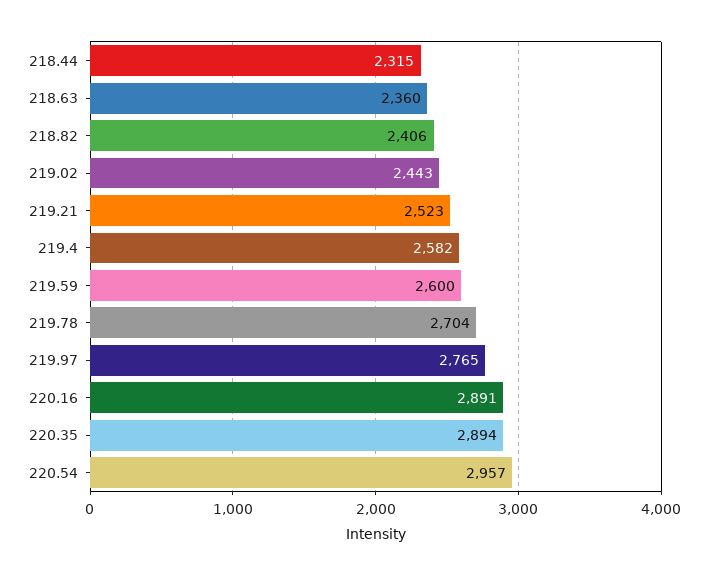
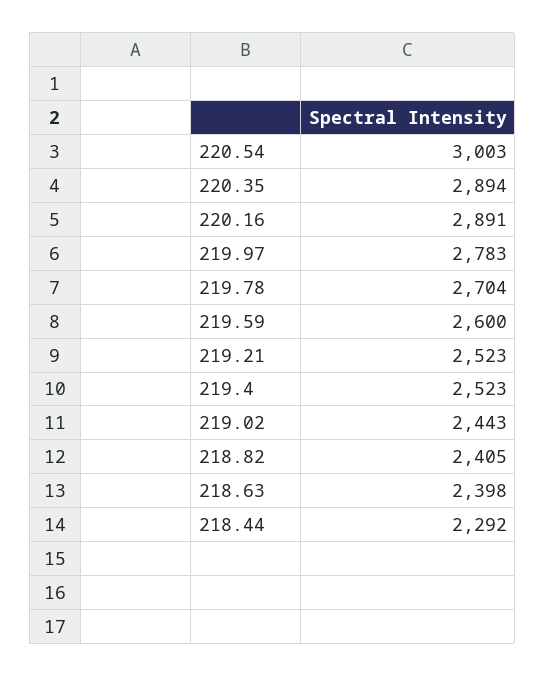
218.44: 2315 -> 2292
218.63: 2360 -> 2398
218.82: 2406 -> 2405
219.4: 2582 -> 2523
219.97: 2765 -> 2783
220.54: 2957 -> 3003

